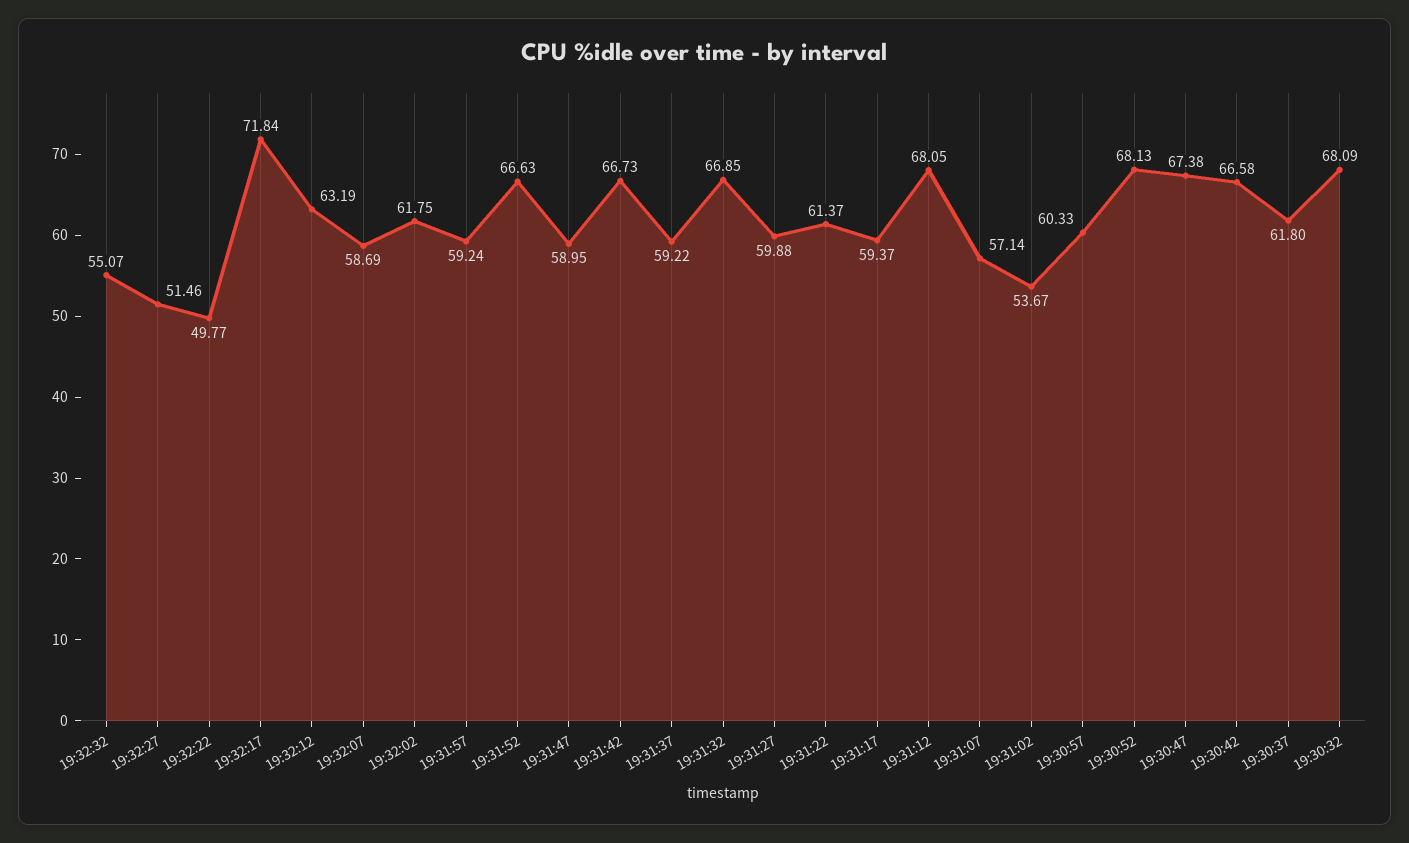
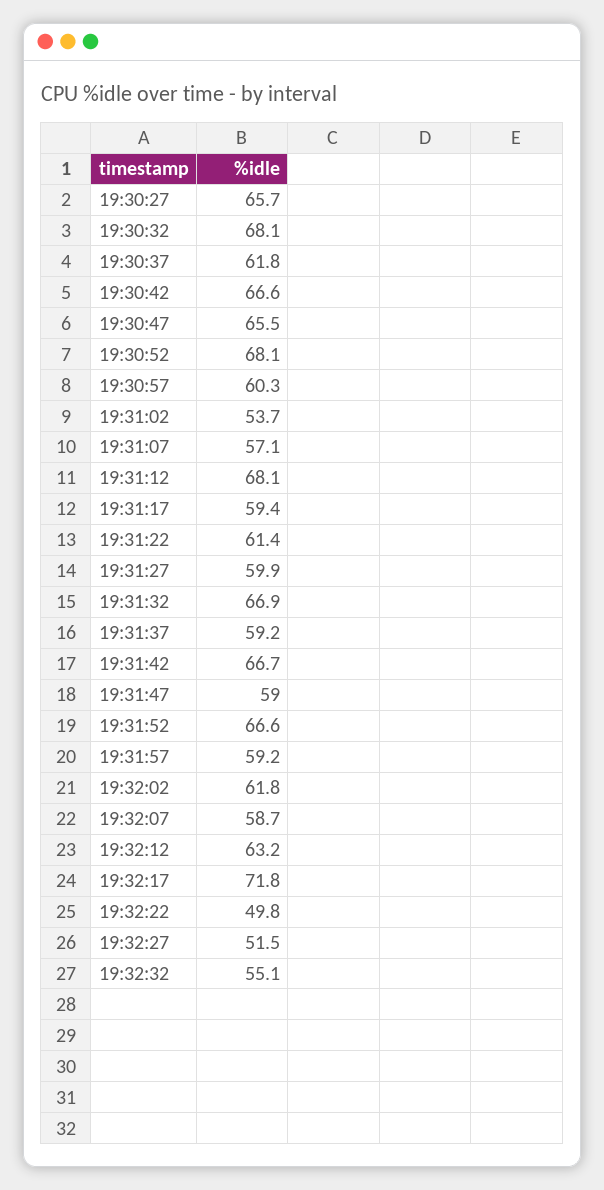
19:30:47: 67.38 -> 65.5
19:30:27: none -> 65.7

